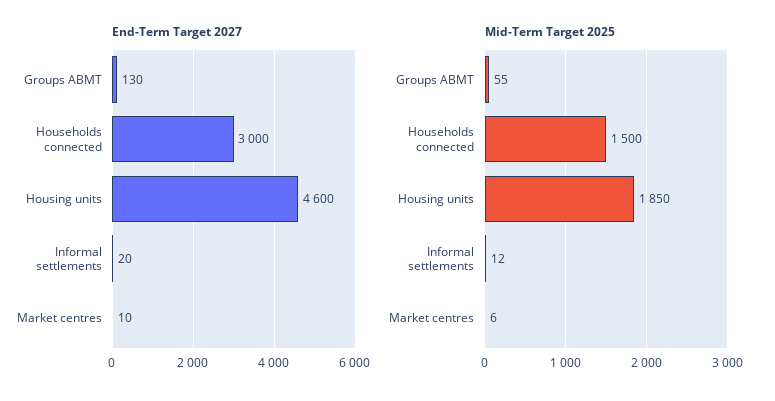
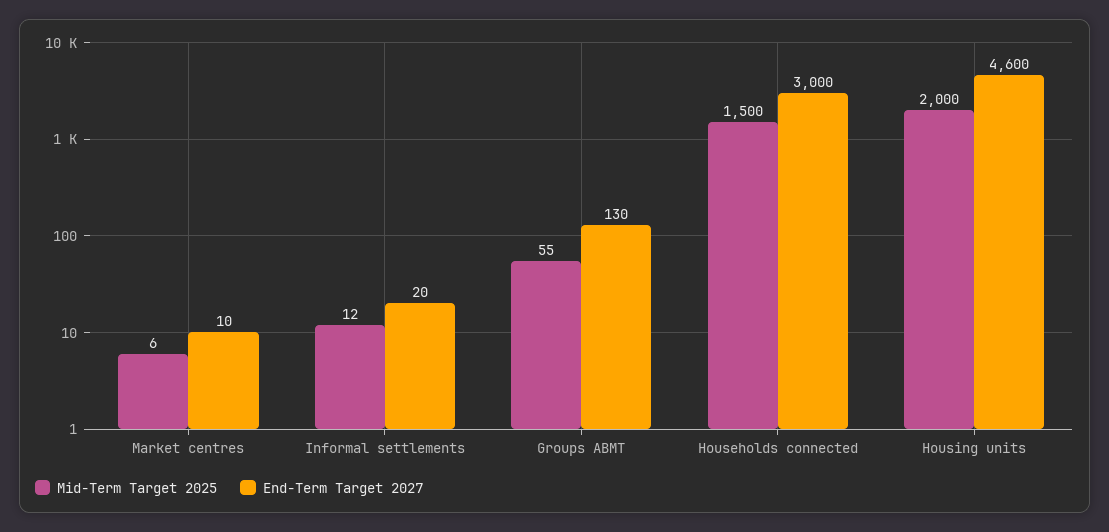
Mid-Term Target 2025, Housing units: 1850 -> 2000

